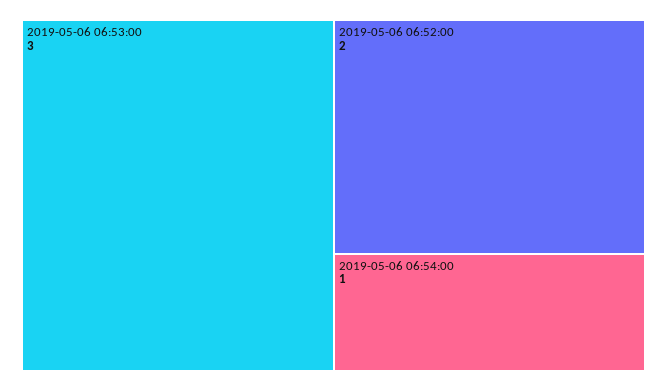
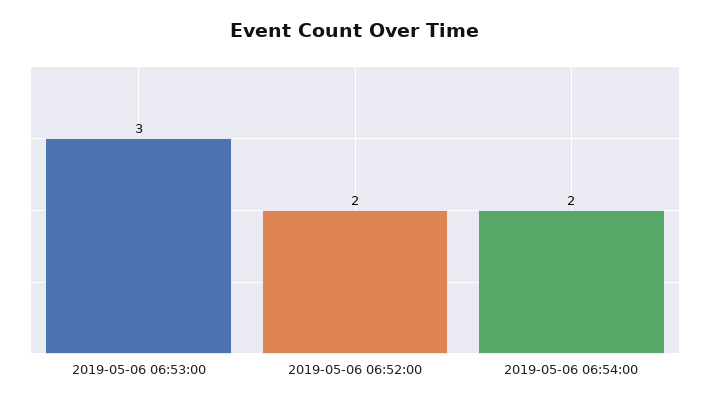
2019-05-06 06:54:00: 1 -> 2

